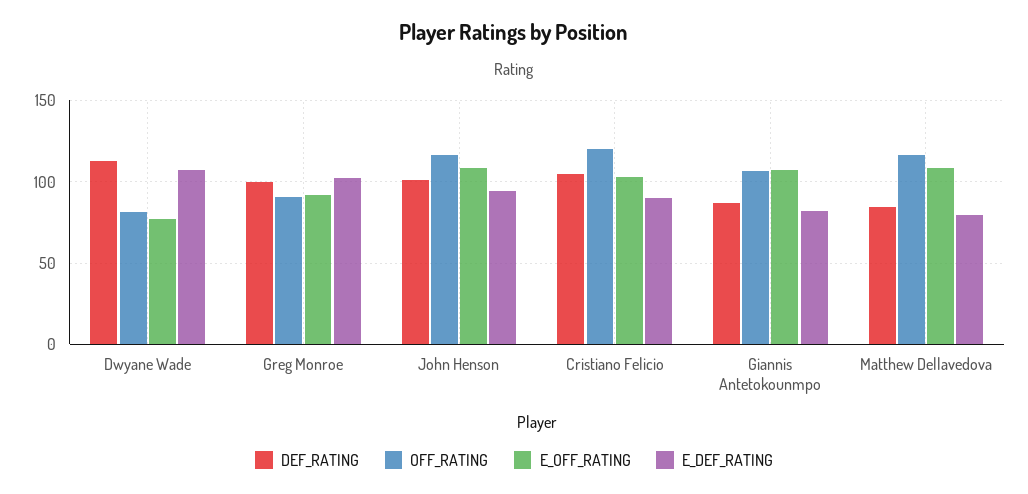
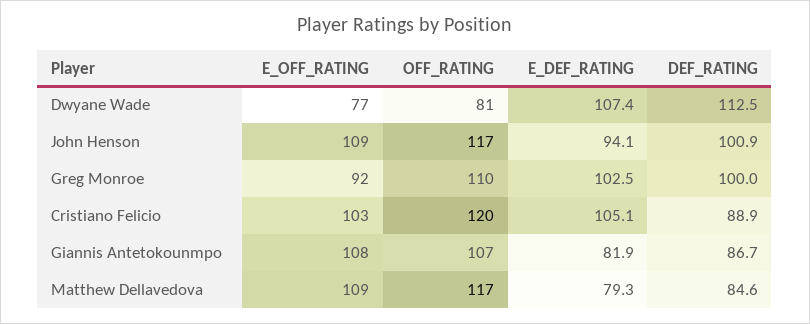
OFF_RATING, Greg Monroe: 90 -> 110
DEF_RATING, Cristiano Felicio: 105 -> 88.9
E_DEF_RATING, Cristiano Felicio: 90 -> 105.1

